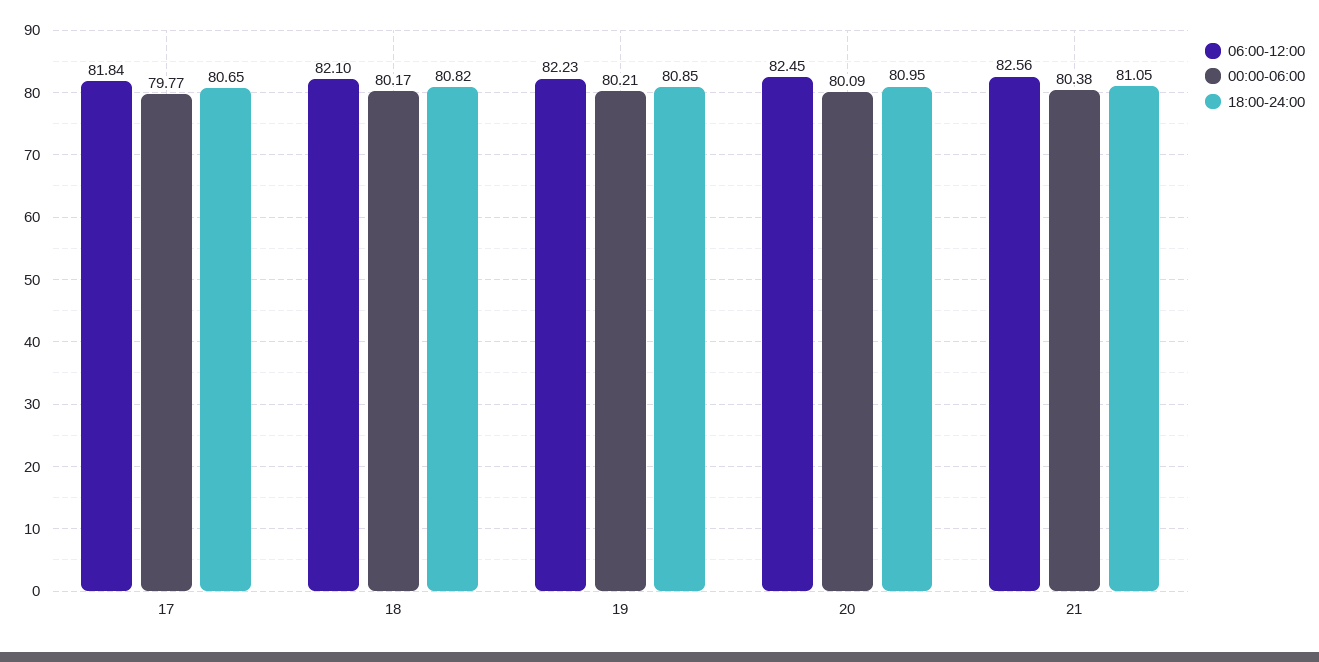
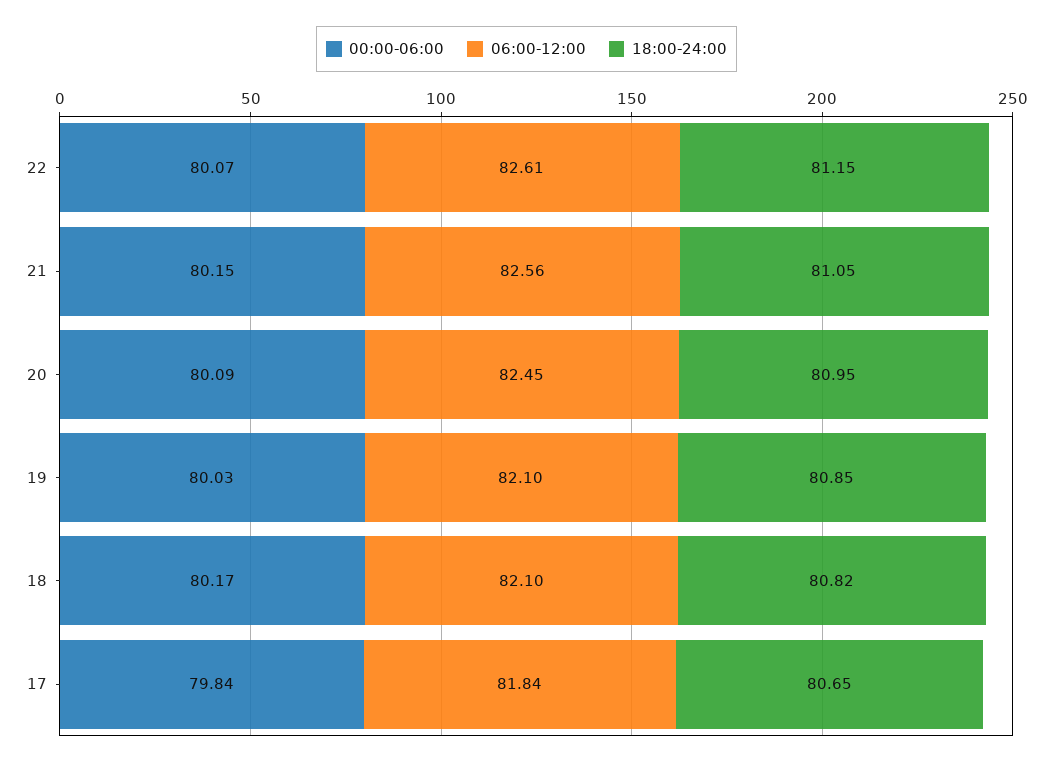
00:00-06:00, 17: 79.77 -> 79.84
06:00-12:00, 19: 82.23 -> 82.1
00:00-06:00, 19: 80.21 -> 80.03
00:00-06:00, 21: 80.38 -> 80.15
00:00-06:00, 22: none -> 80.07
06:00-12:00, 22: none -> 82.61
18:00-24:00, 22: none -> 81.15

